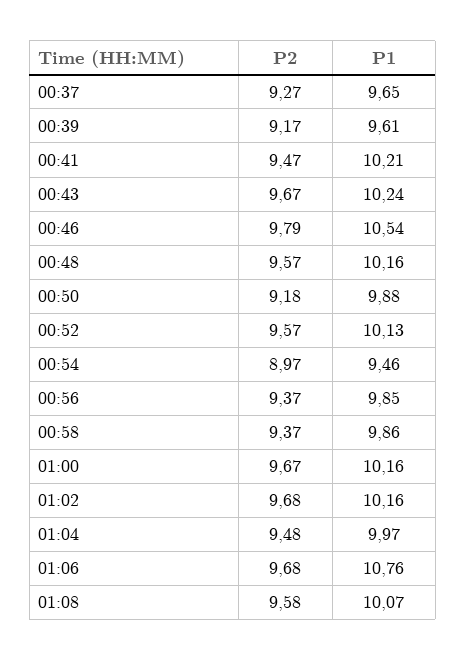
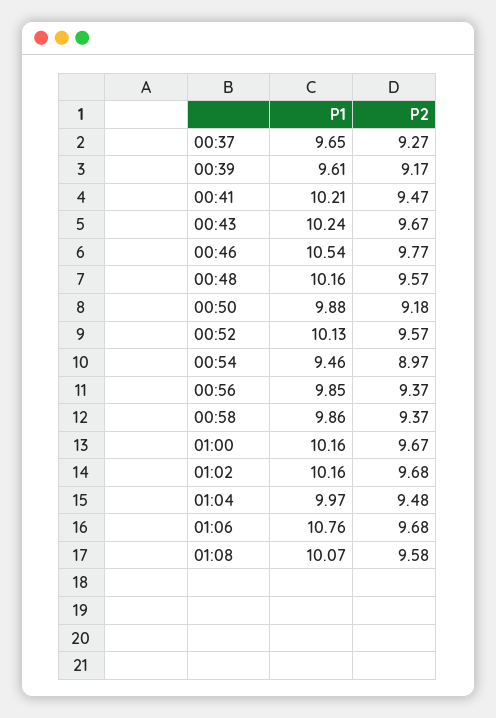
P2, 00:46: 9.79 -> 9.77

